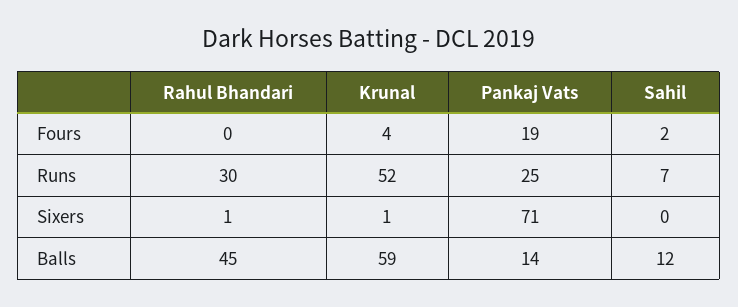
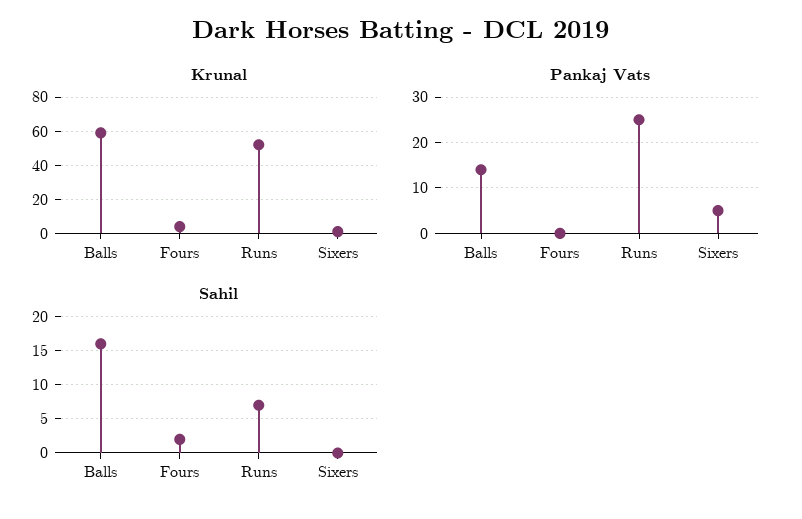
Rahul Bhandari, Fours: 0 -> none
Pankaj Vats, Fours: 19 -> 0
Rahul Bhandari, Runs: 30 -> none
Rahul Bhandari, Sixers: 1 -> none
Pankaj Vats, Sixers: 71 -> 5
Rahul Bhandari, Balls: 45 -> none
Sahil, Balls: 12 -> 16

